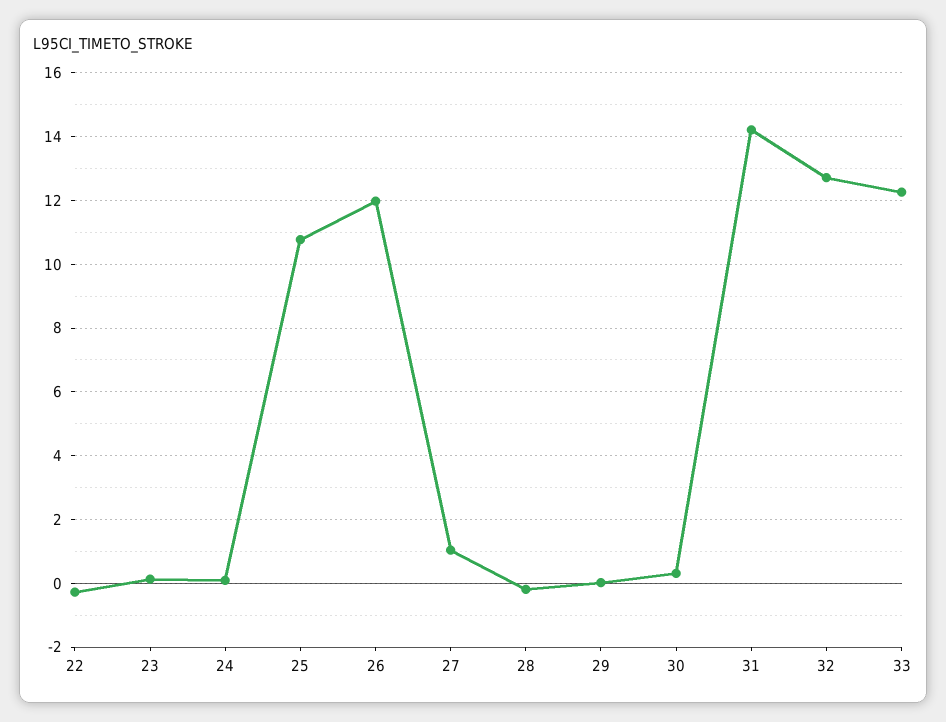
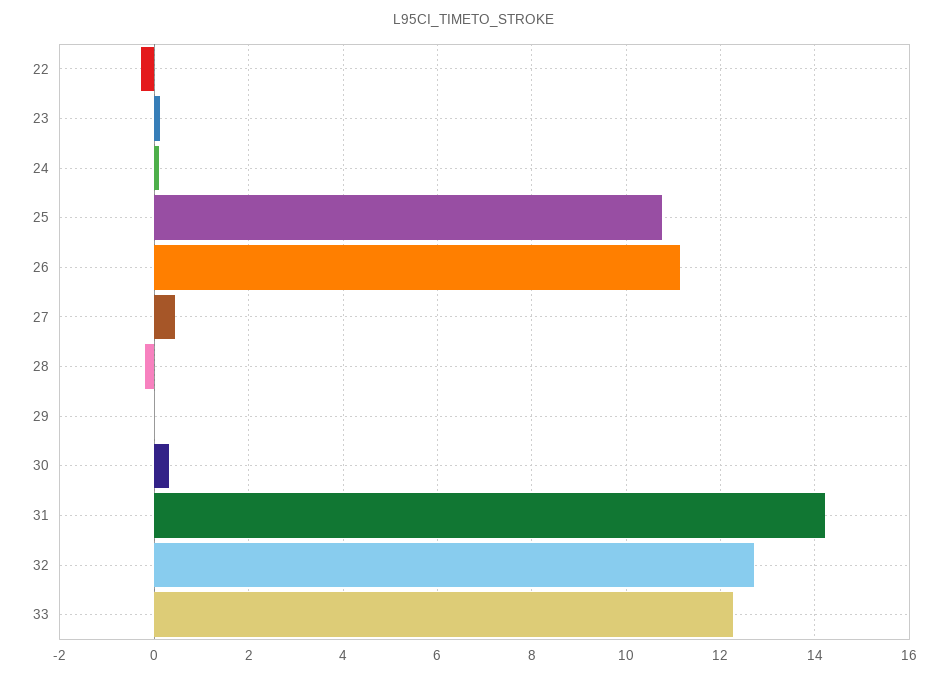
26: 12 -> 11.2
27: 1 -> 0.4

